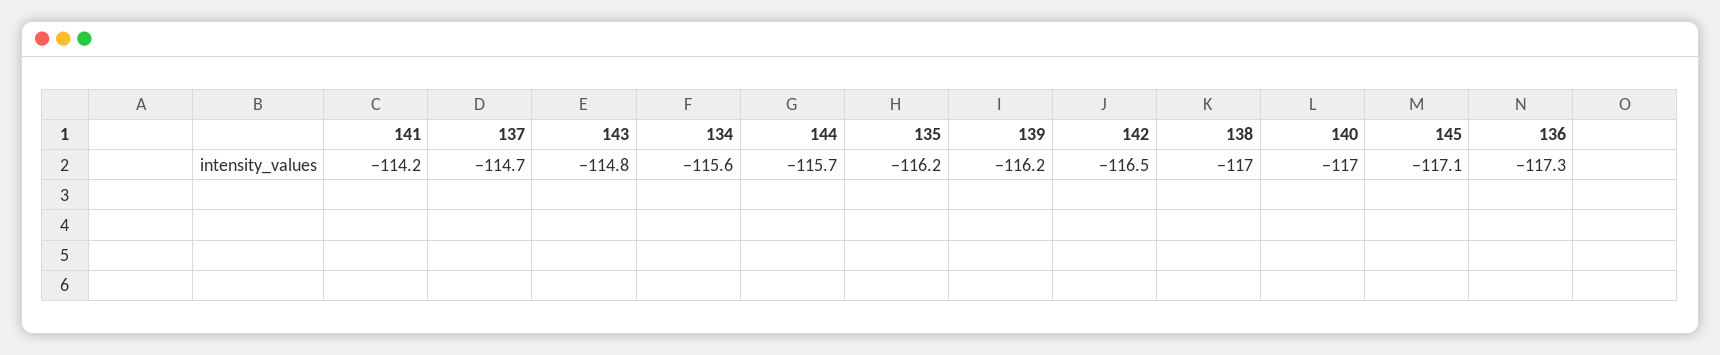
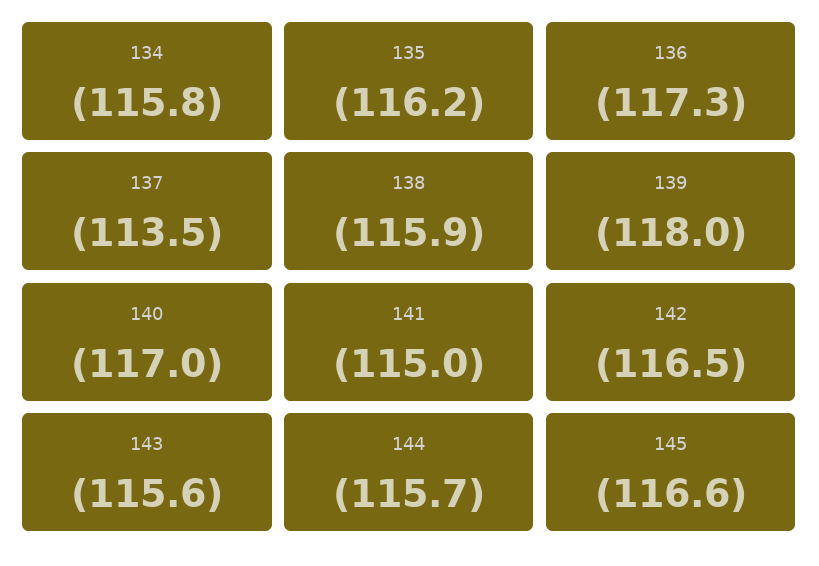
141: -114.2 -> -115
137: -114.7 -> -113.5
143: -114.8 -> -115.6
134: -115.6 -> -115.8
139: -116.2 -> -118
138: -117 -> -115.9
145: -117.1 -> -116.6

